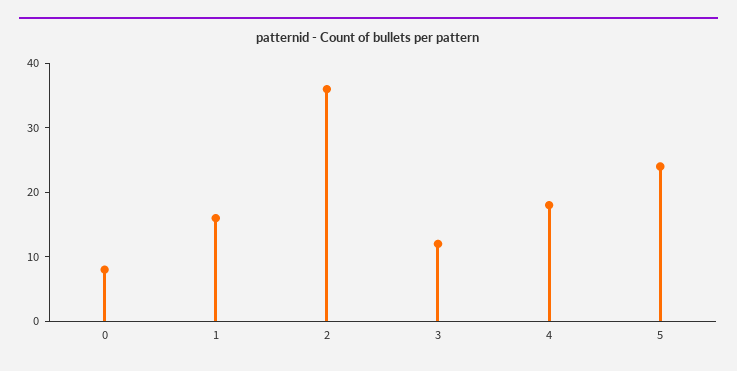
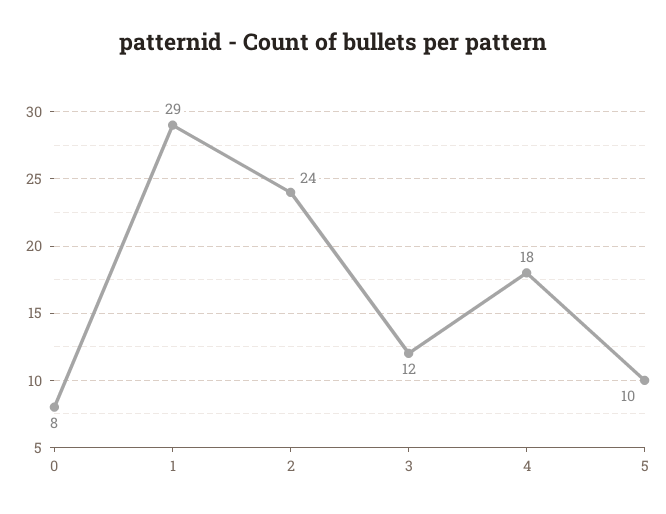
1: 15 -> 29
2: 35 -> 24
5: 25 -> 10

